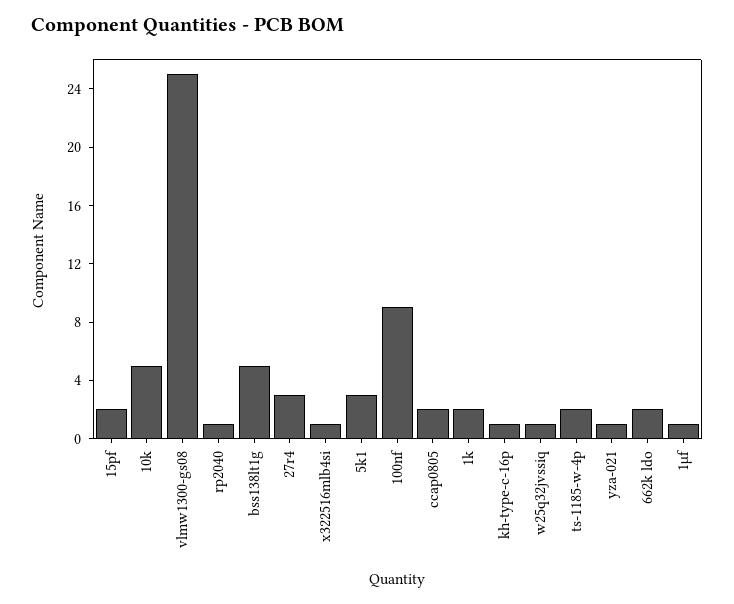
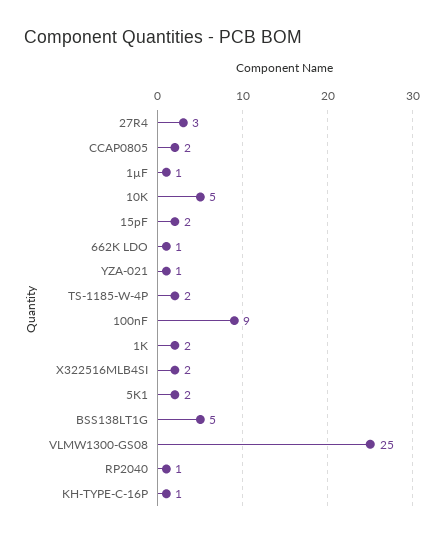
x322516mlb4si: 1 -> 2
5k1: 3 -> 2
w25q32jvssiq: 1 -> none
662k ldo: 2 -> 1

